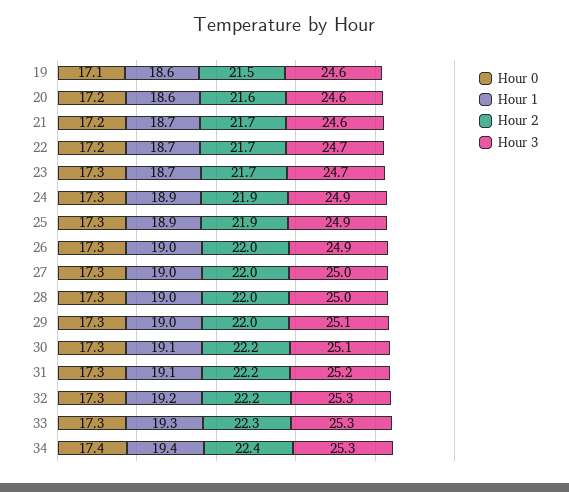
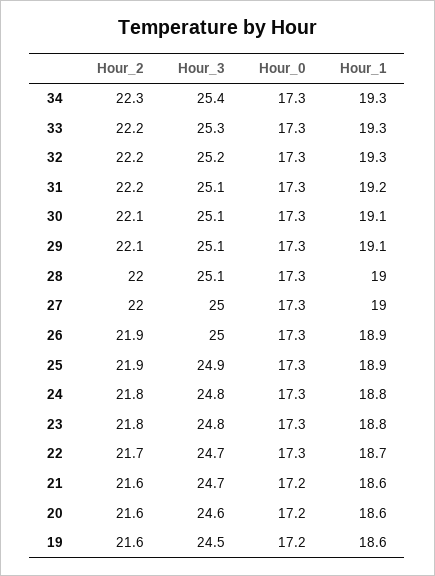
Hour 0, 19: 17.1 -> 17.2
Hour 2, 19: 21.5 -> 21.6
Hour 3, 19: 24.6 -> 24.5
Hour 1, 21: 18.7 -> 18.6
Hour 2, 21: 21.7 -> 21.6
Hour 3, 21: 24.6 -> 24.7
Hour 0, 22: 17.2 -> 17.3
Hour 1, 23: 18.7 -> 18.8
Hour 2, 23: 21.7 -> 21.8
Hour 3, 23: 24.7 -> 24.8
Hour 1, 24: 18.9 -> 18.8
Hour 2, 24: 21.9 -> 21.8
Hour 3, 24: 24.9 -> 24.8
Hour 1, 26: 19 -> 18.9
Hour 2, 26: 22 -> 21.9
Hour 3, 26: 24.9 -> 25
Hour 3, 28: 25 -> 25.1
Hour 1, 29: 19 -> 19.1
Hour 2, 29: 22 -> 22.1
Hour 2, 30: 22.2 -> 22.1
Hour 1, 31: 19.1 -> 19.2
Hour 3, 31: 25.2 -> 25.1
Hour 1, 32: 19.2 -> 19.3
Hour 3, 32: 25.3 -> 25.2
Hour 2, 33: 22.3 -> 22.2
Hour 0, 34: 17.4 -> 17.3
Hour 1, 34: 19.4 -> 19.3
Hour 2, 34: 22.4 -> 22.3
Hour 3, 34: 25.3 -> 25.4

